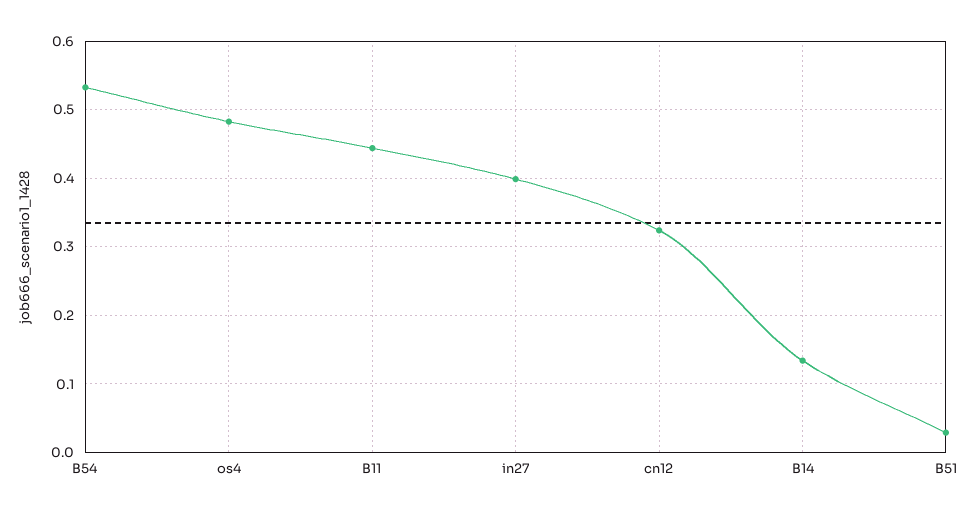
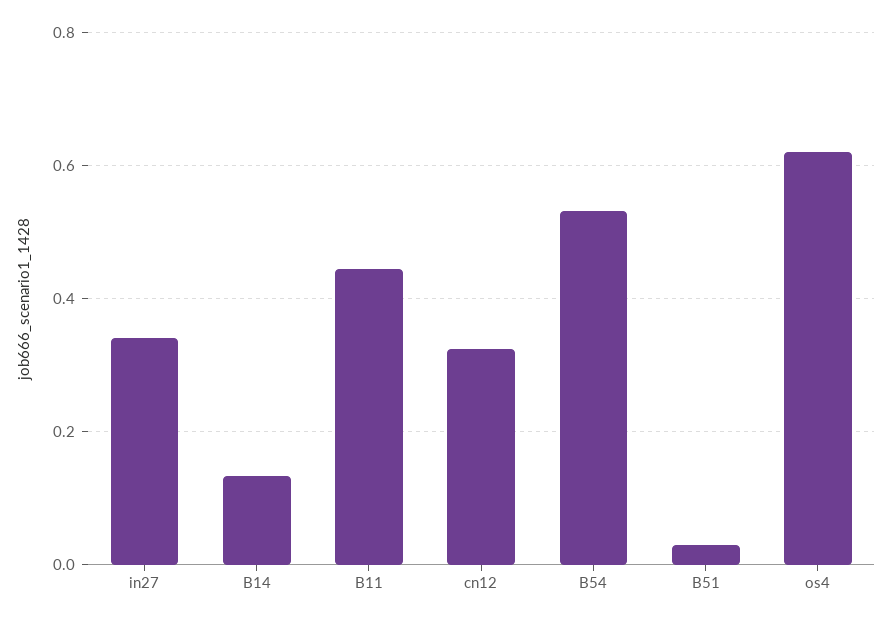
os4: 0.48 -> 0.62
in27: 0.4 -> 0.34

